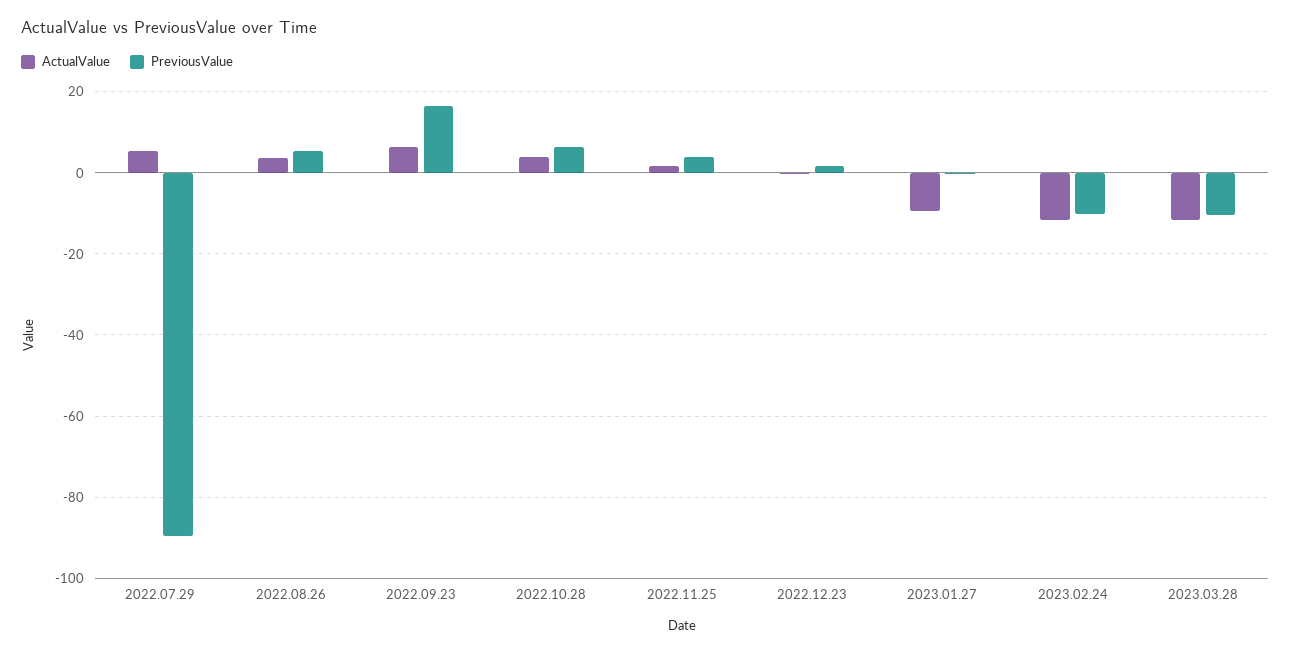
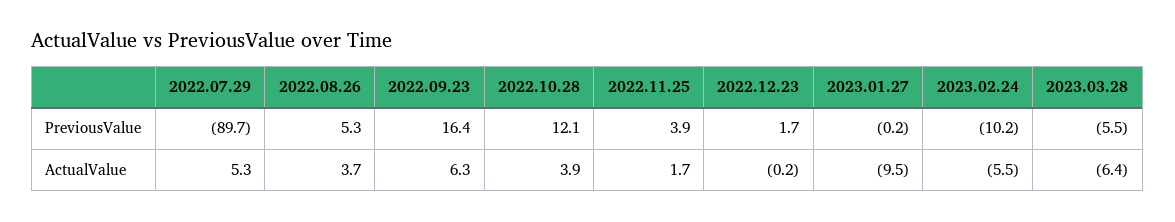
PreviousValue, 2022.10.28: 6 -> 12.1
ActualValue, 2023.02.24: -12 -> -5.5
ActualValue, 2023.03.28: -12 -> -6.4
PreviousValue, 2023.03.28: -10 -> -5.5

